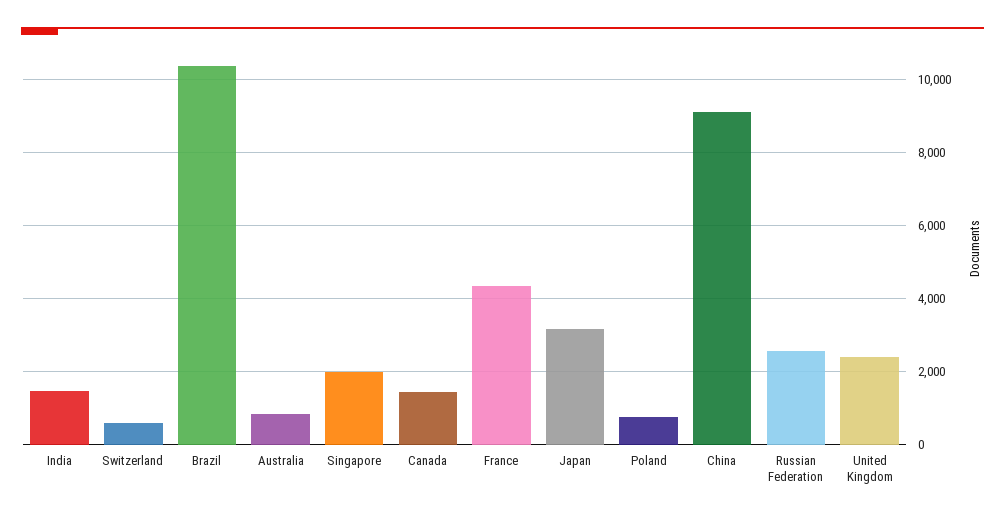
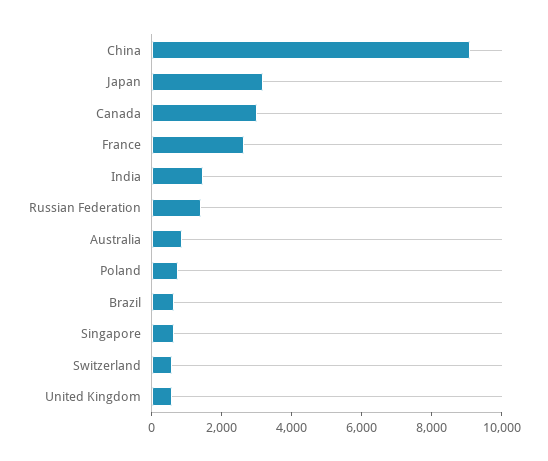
Brazil: 10400 -> 500
Singapore: 2000 -> 500
Canada: 1400 -> 3000
France: 4400 -> 2500
Russian Federation: 2600 -> 1500
United Kingdom: 2400 -> 500

